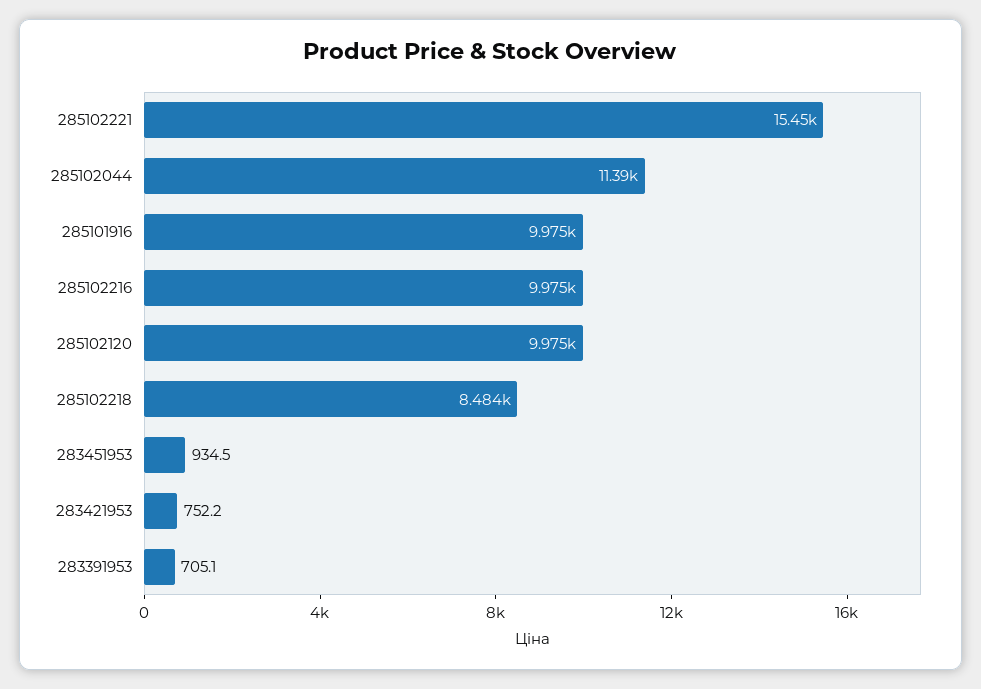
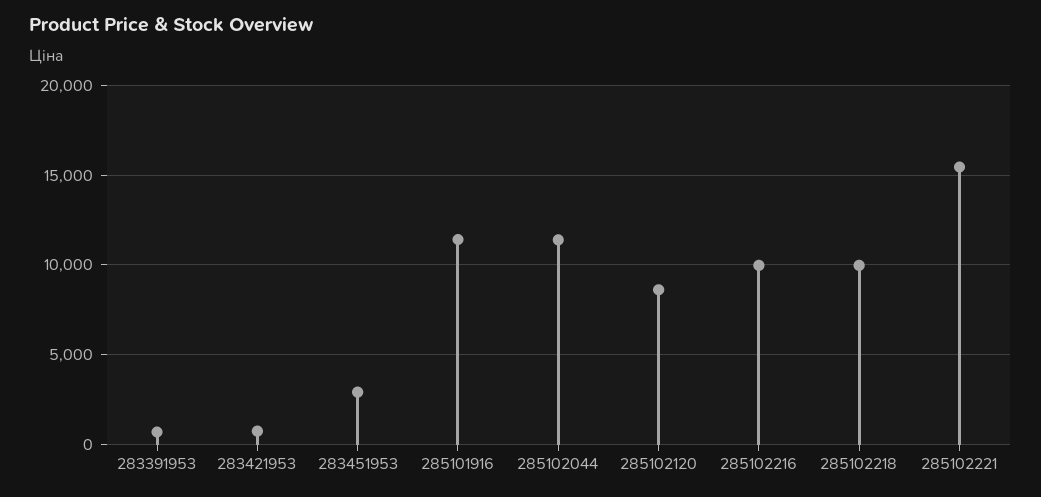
285101916: 9975 -> 11500
285102120: 9975 -> 8500
285102218: 8484 -> 10000
283451953: 934.5 -> 3000

